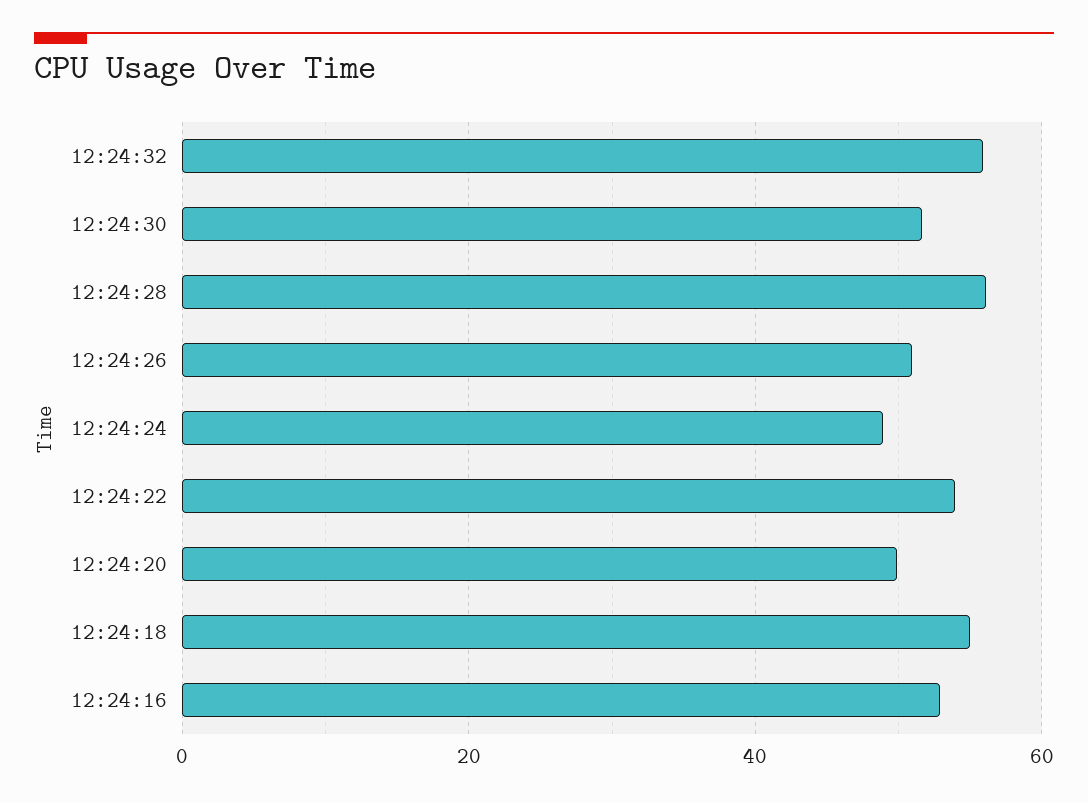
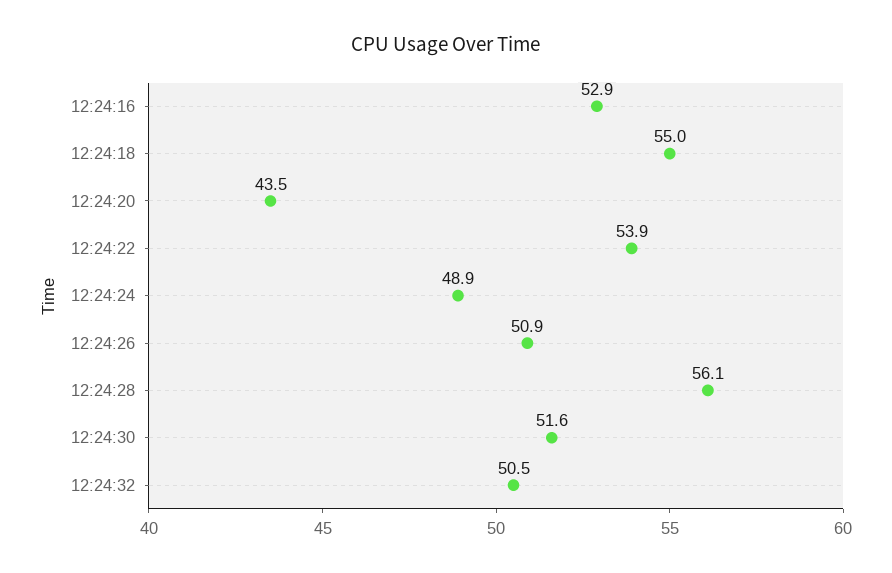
12:24:32: 56 -> 50.5
12:24:20: 50 -> 43.5

